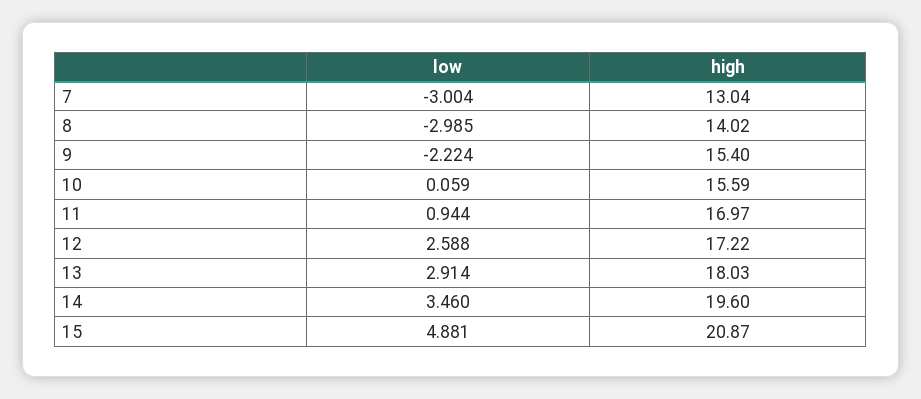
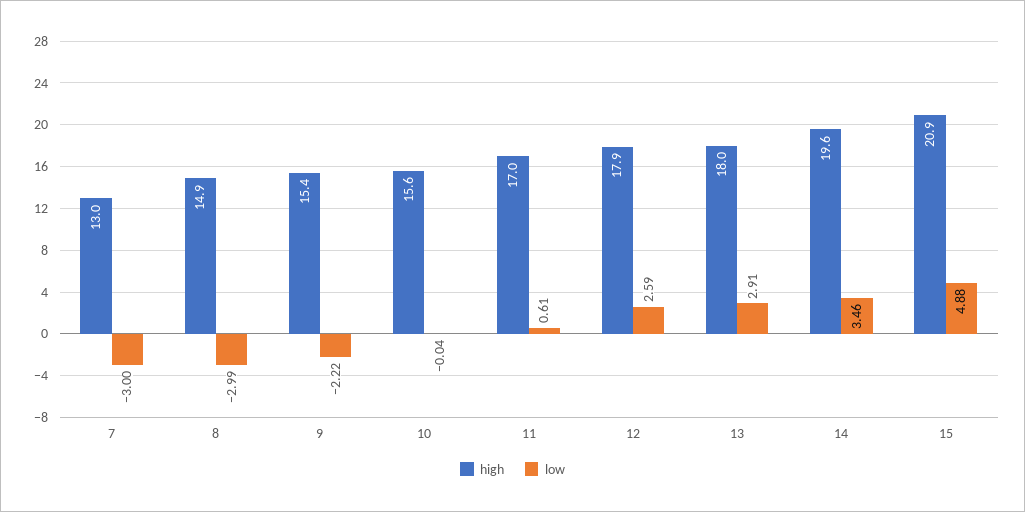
high, 8: 14.02 -> 14.9
low, 10: 0.059 -> -0.04
low, 11: 0.944 -> 0.61
high, 12: 17.22 -> 17.9

